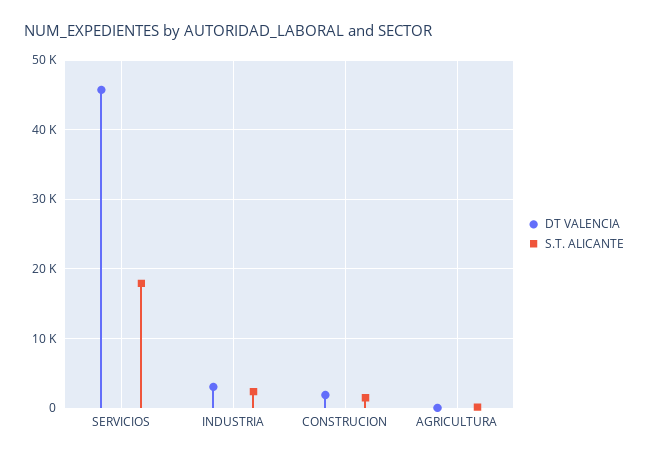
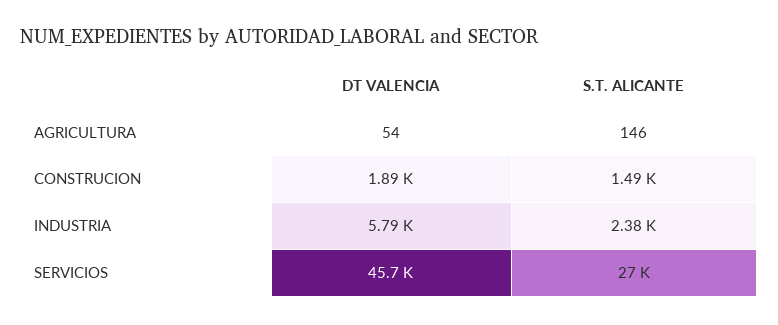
S.T. ALICANTE, SERVICIOS: 18000 -> 27000
DT VALENCIA, INDUSTRIA: 3000 -> 5790

